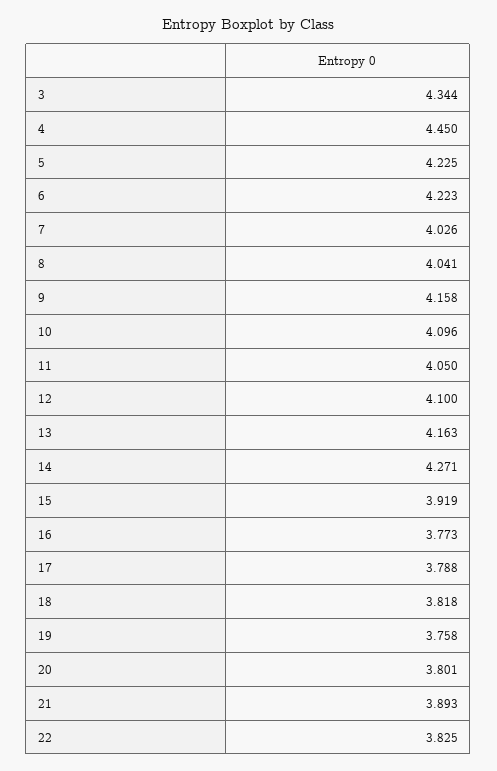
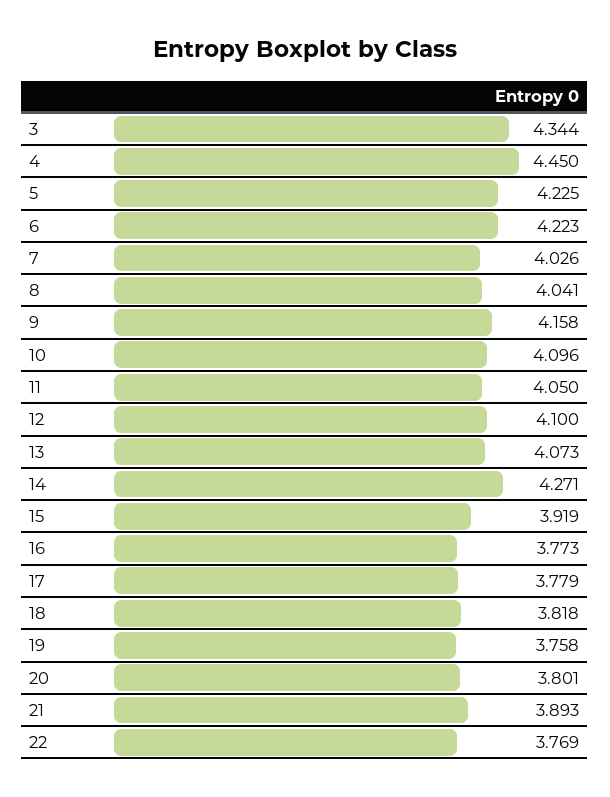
13: 4.163 -> 4.073
17: 3.788 -> 3.779
22: 3.825 -> 3.769

